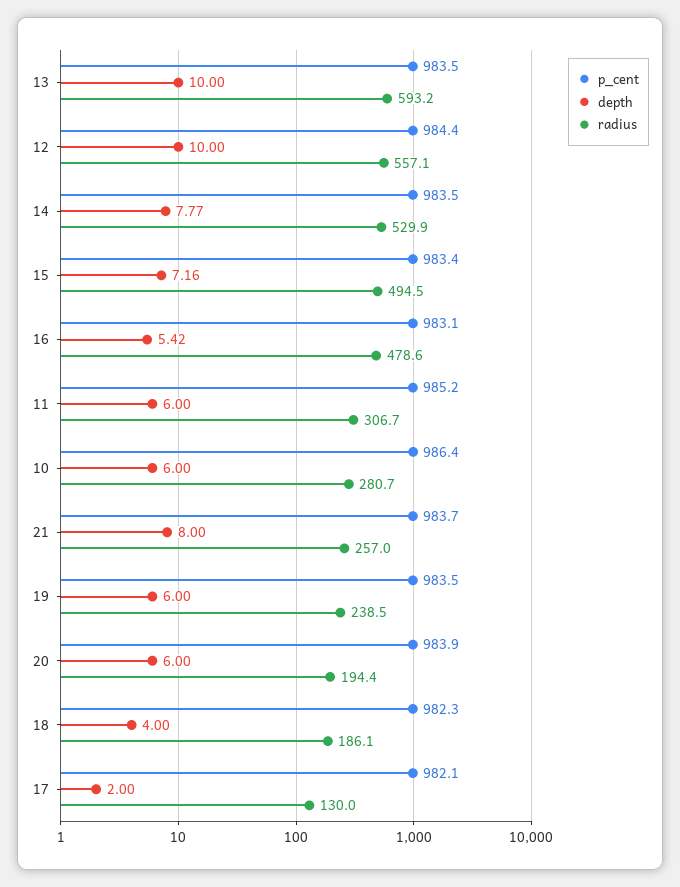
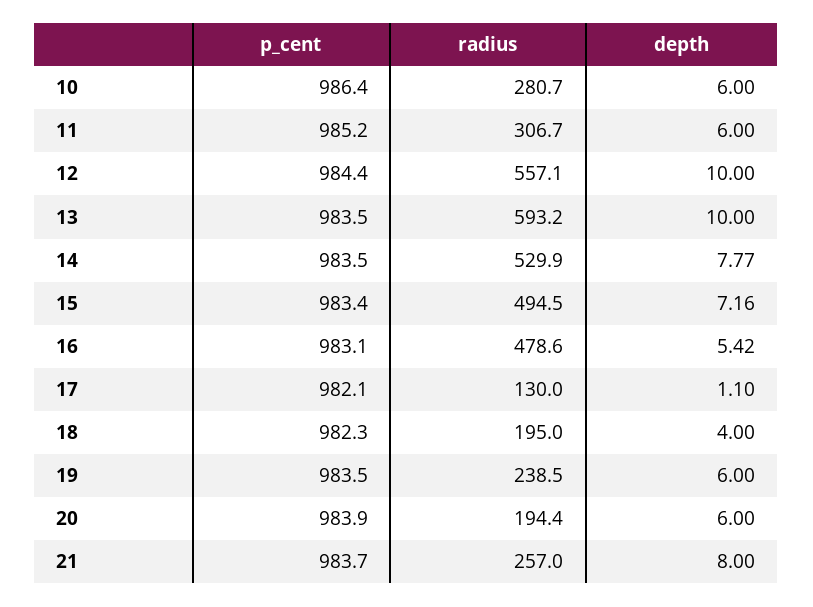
radius, 18: 186.1 -> 195
depth, 17: 2 -> 1.1

